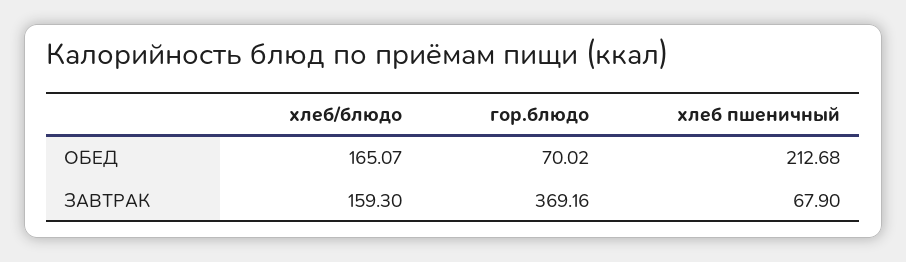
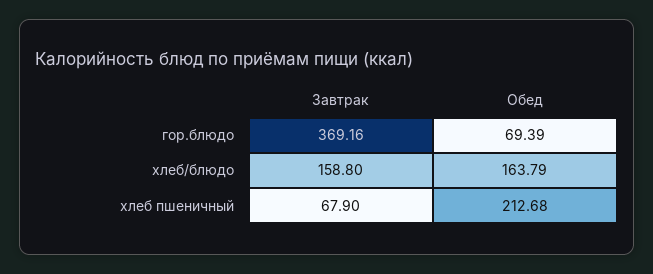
хлеб/блюдо, ОБЕД: 165.07 -> 163.79
гор.блюдо, ОБЕД: 70.02 -> 69.39
хлеб/блюдо, ЗАВТРАК: 159.3 -> 158.8

